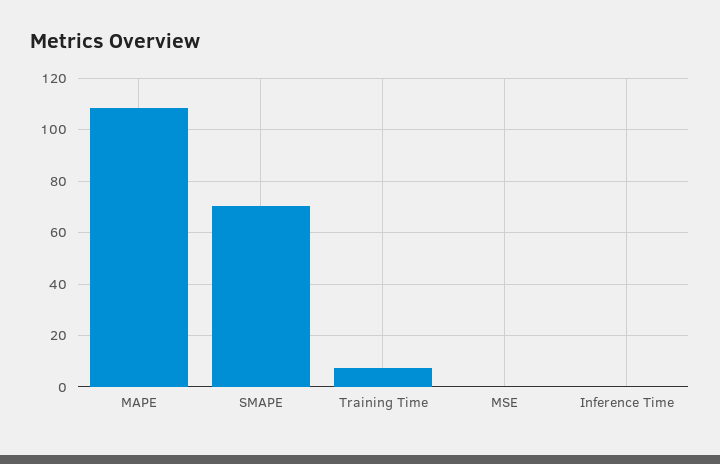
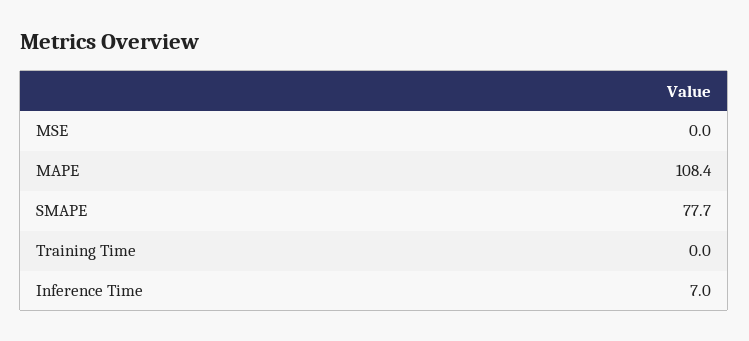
SMAPE: 70 -> 77.7
Training Time: 7.5 -> 0
Inference Time: 0 -> 7

